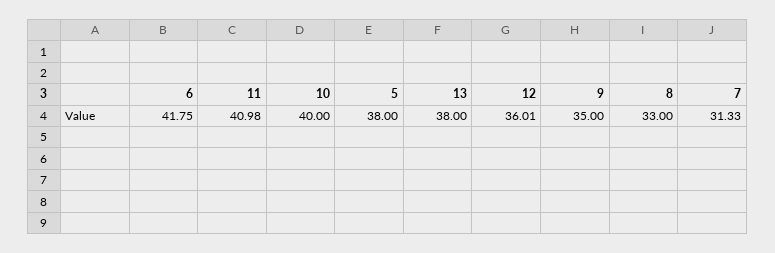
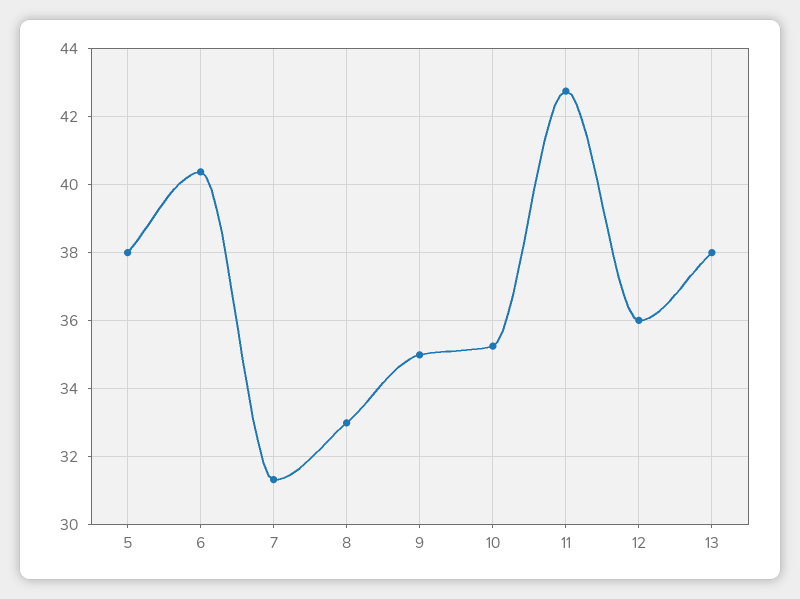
6: 41.75 -> 40.4
11: 40.98 -> 42.8
10: 40 -> 35.2

